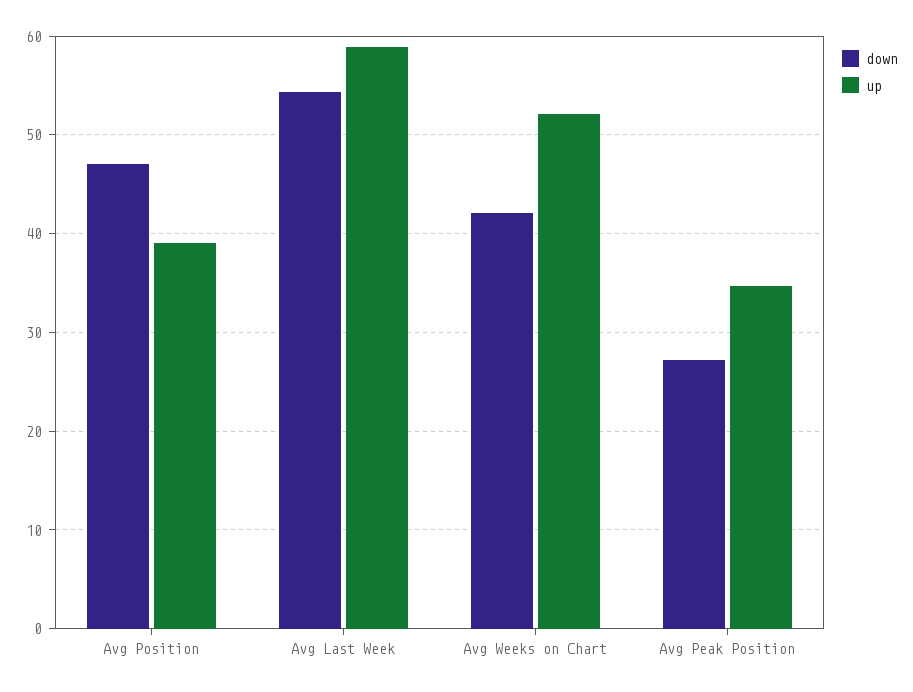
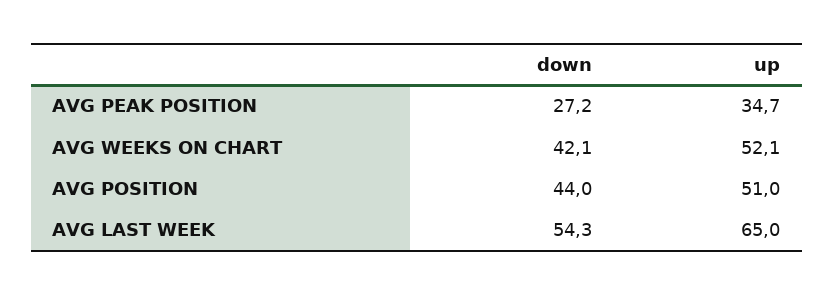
down, Avg Position: 47 -> 44
up, Avg Position: 39 -> 51
up, Avg Last Week: 59 -> 65

